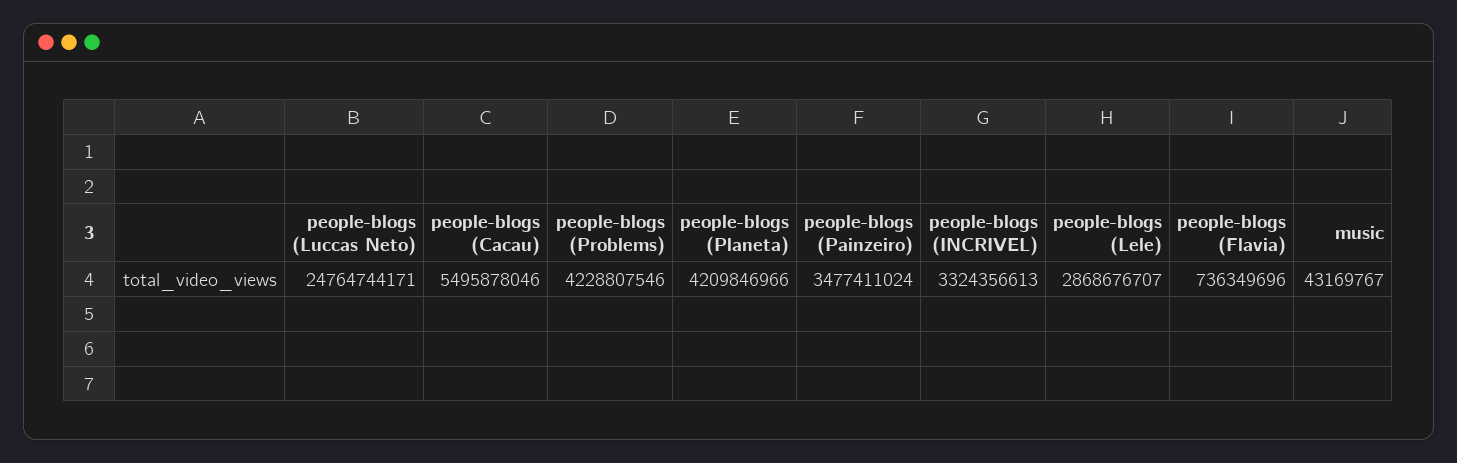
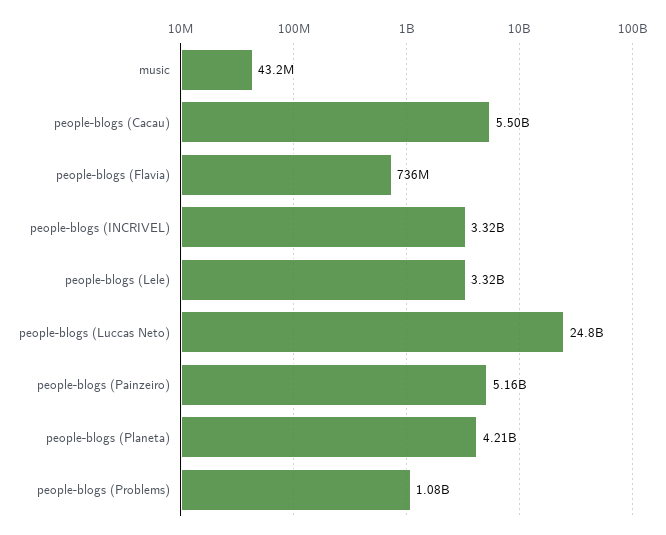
people-blogs (Problems): 4228807546 -> 1080000000
people-blogs (Painzeiro): 3477411024 -> 5160000000
people-blogs (Lele): 2868676707 -> 3320000000

